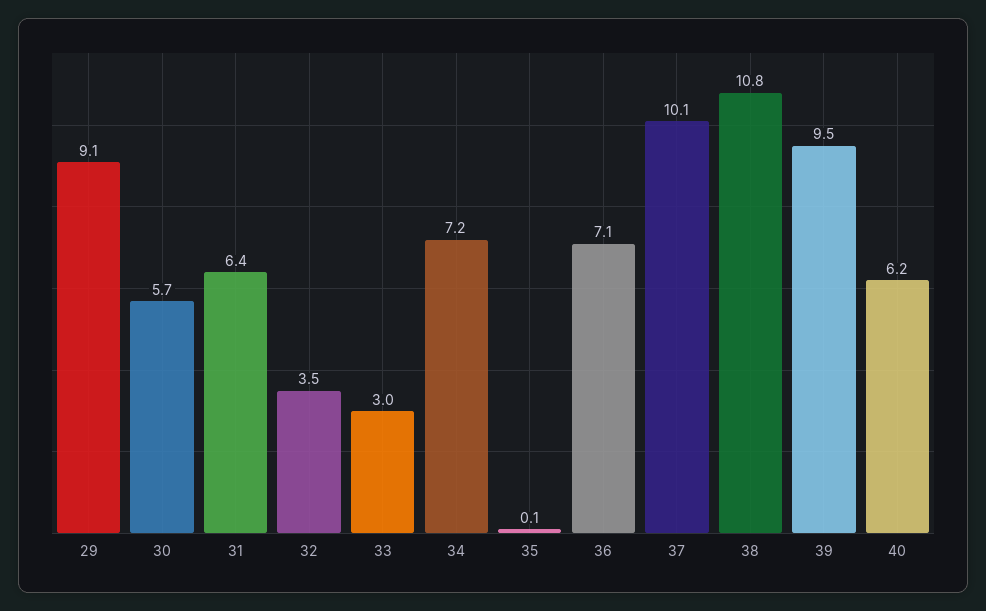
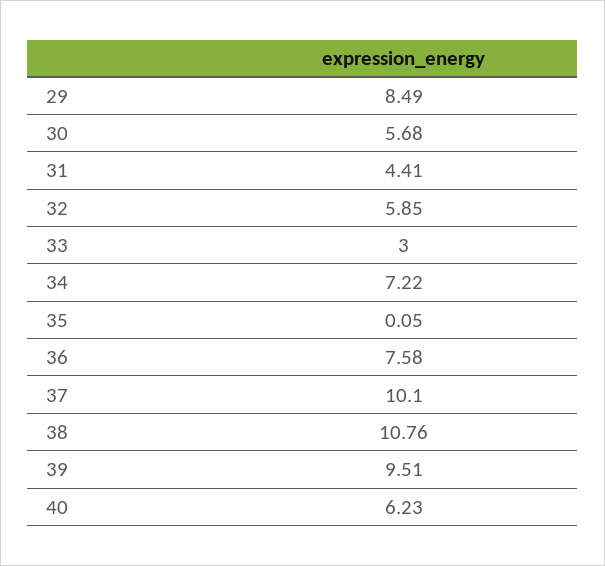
29: 9.1 -> 8.49
31: 6.4 -> 4.41
32: 3.5 -> 5.85
36: 7.1 -> 7.58

